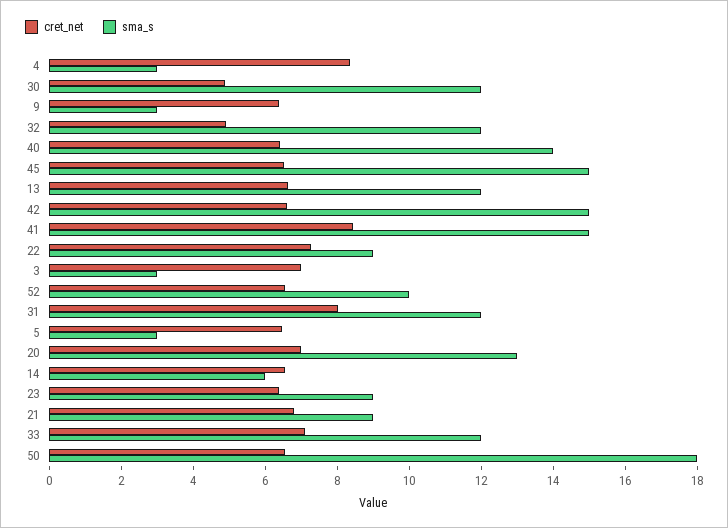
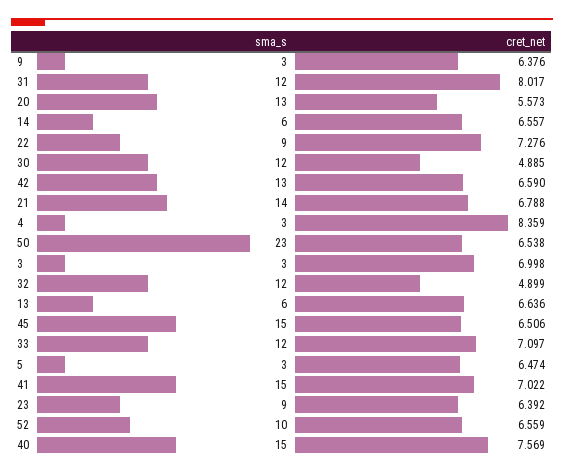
cret_net, 40: 6.5 -> 7.569
sma_s, 40: 14 -> 15
sma_s, 13: 12 -> 6
sma_s, 42: 15 -> 13
cret_net, 41: 8.5 -> 7.022
cret_net, 20: 7 -> 5.573
sma_s, 21: 9 -> 14
sma_s, 50: 18 -> 23

